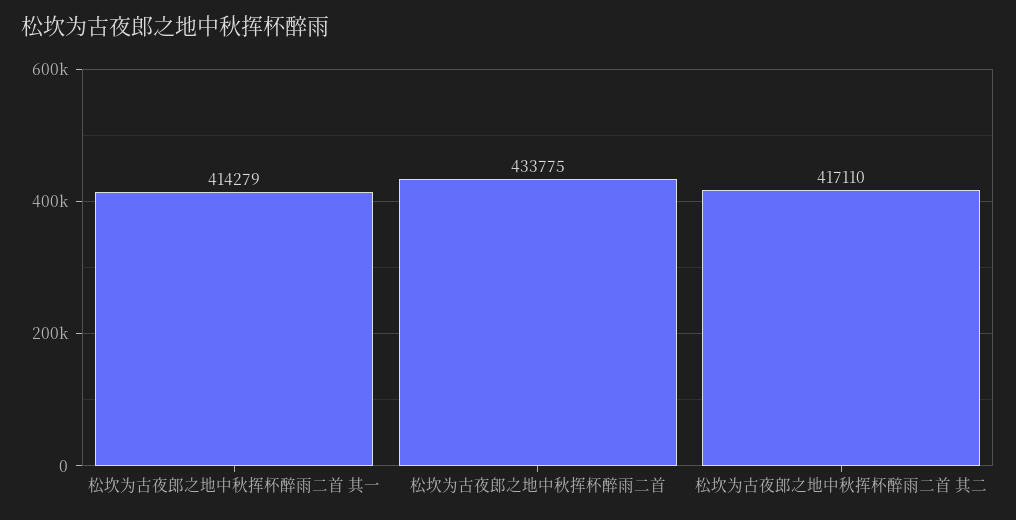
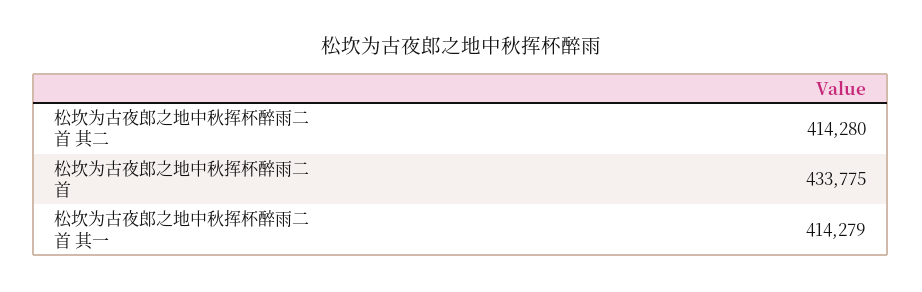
松坎为古夜郎之地中秋挥杯醉雨二首 其二: 417110 -> 414280

